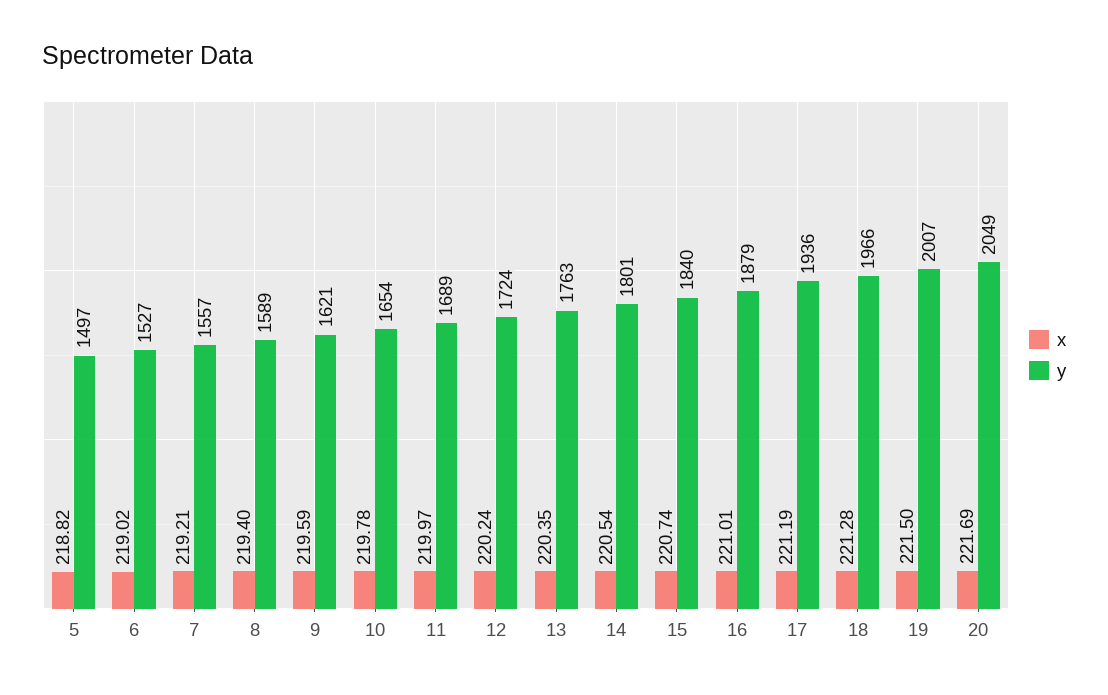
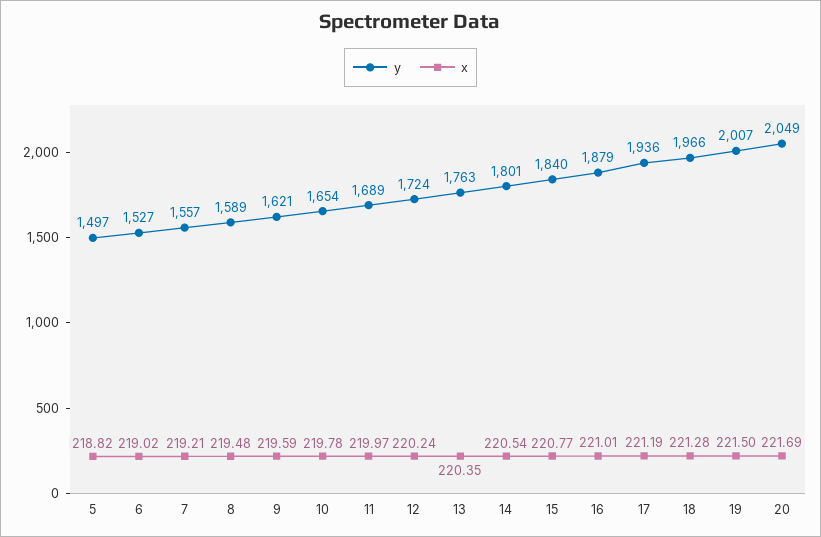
x, 8: 219.4 -> 219.48
x, 15: 220.74 -> 220.77

